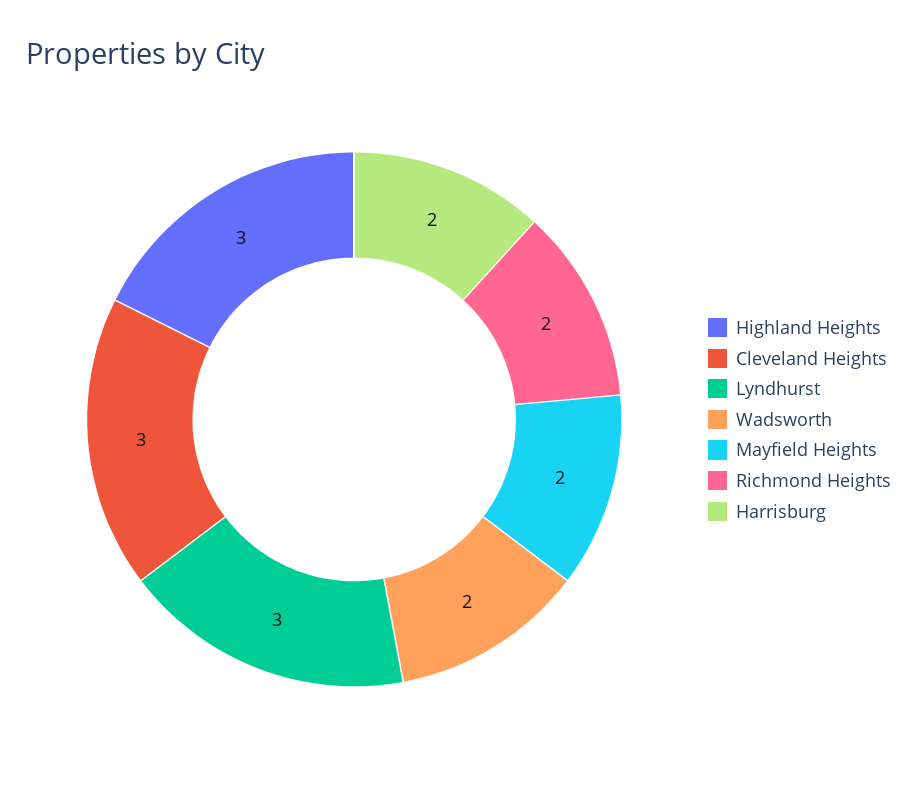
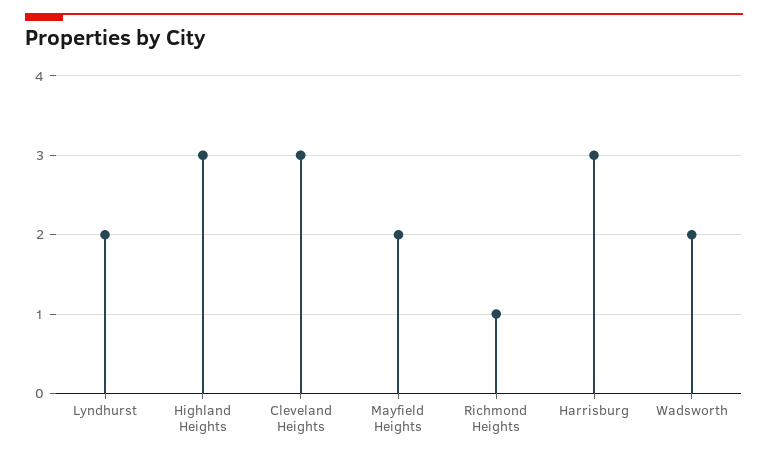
Lyndhurst: 3 -> 2
Richmond Heights: 2 -> 1
Harrisburg: 2 -> 3

